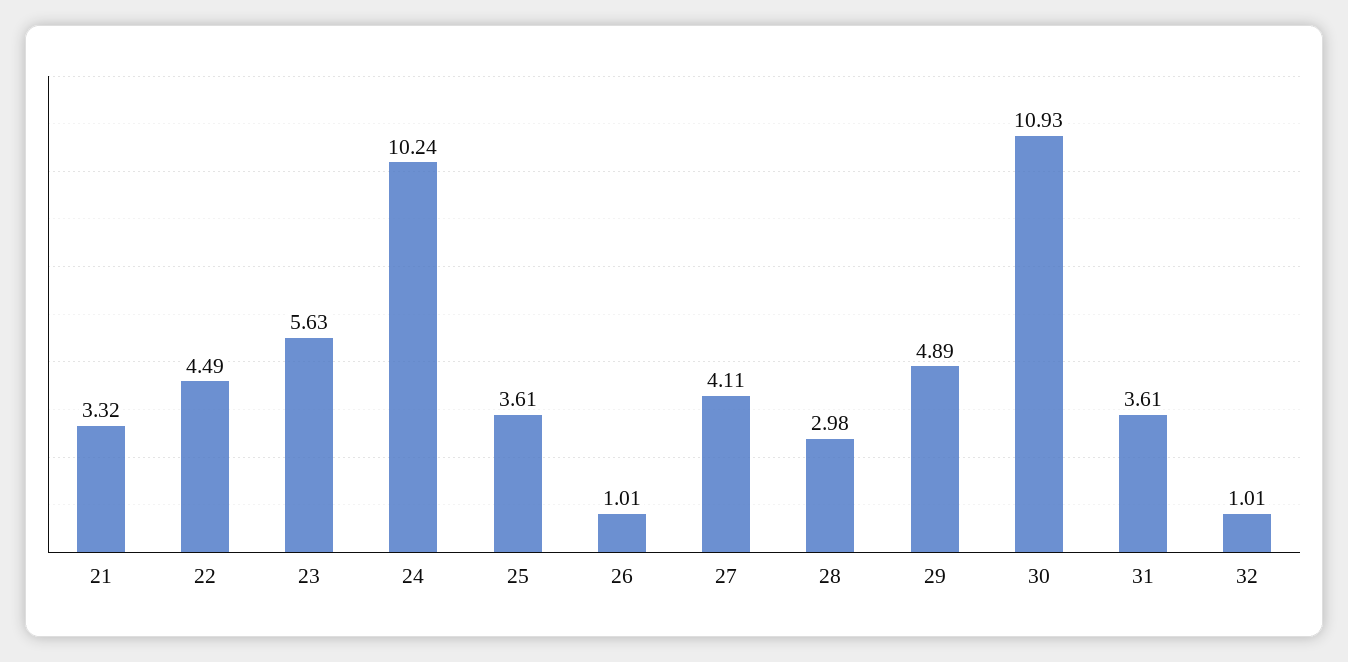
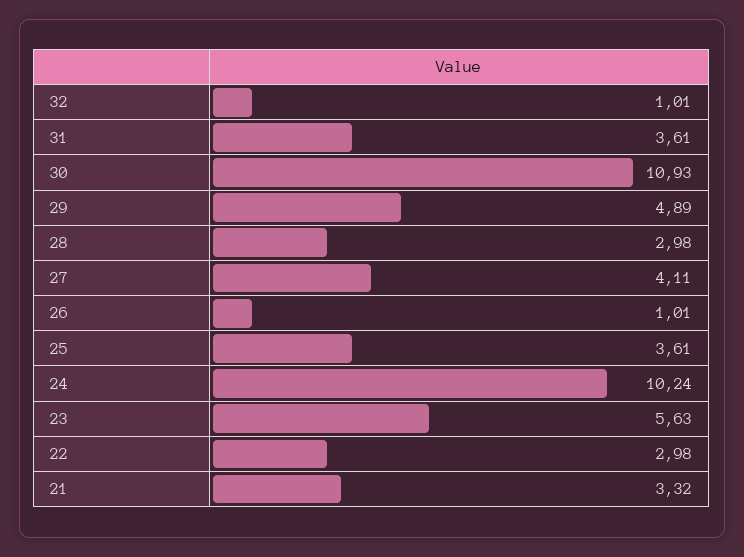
22: 4.49 -> 2.98

